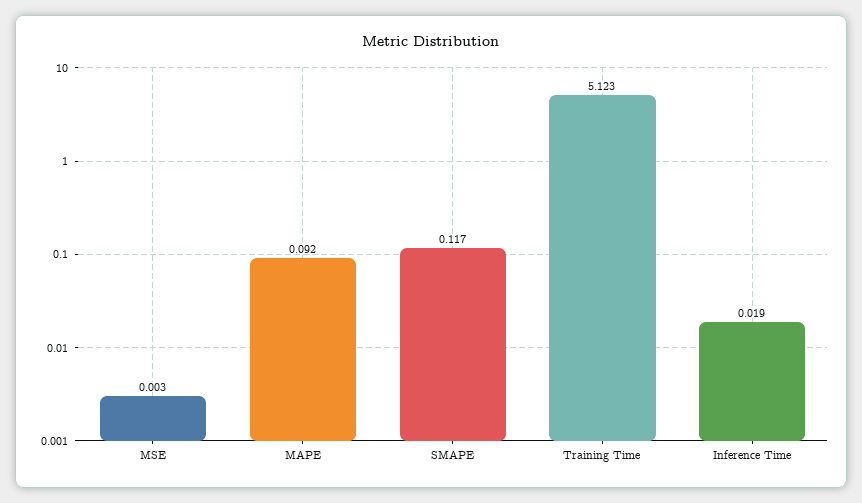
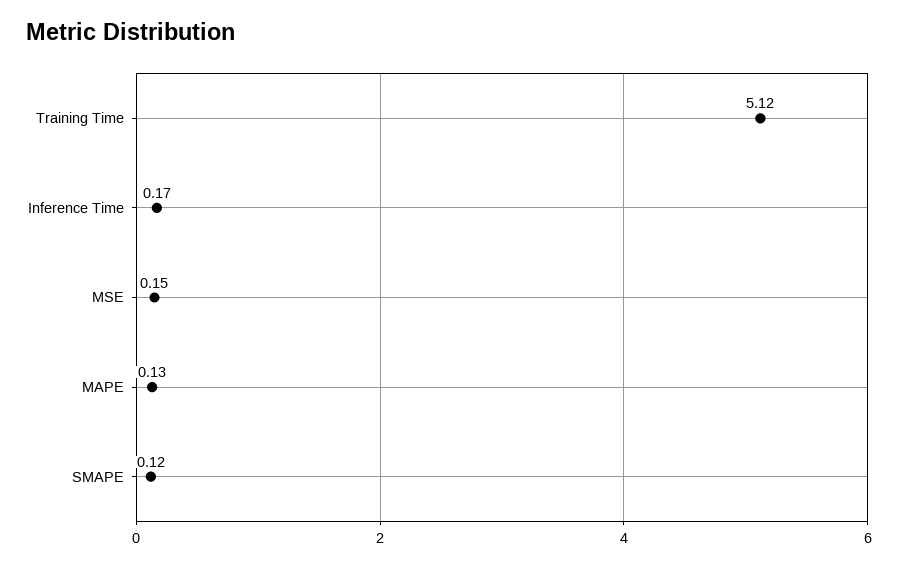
MSE: 0.003 -> 0.15
MAPE: 0.092 -> 0.13
Inference Time: 0.019 -> 0.17

